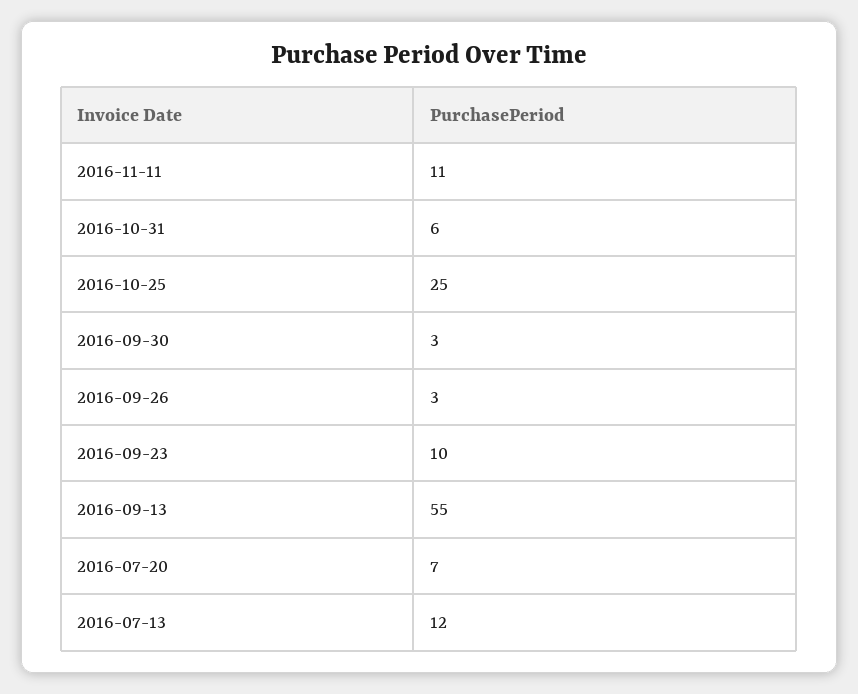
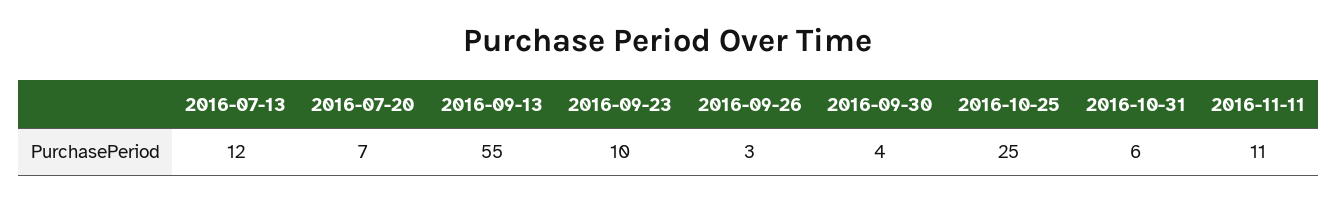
2016-09-30: 3 -> 4

